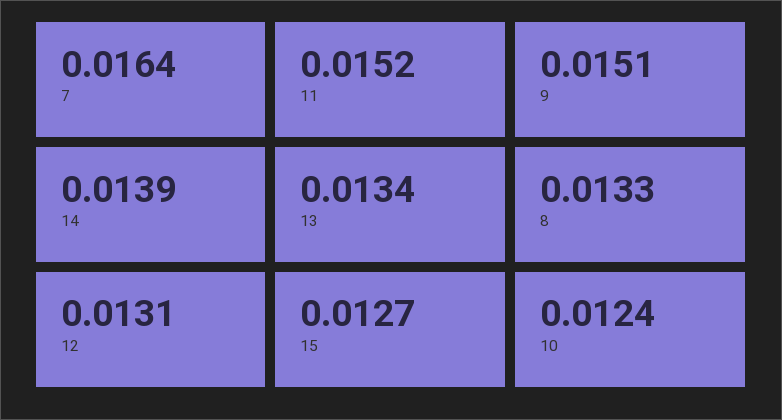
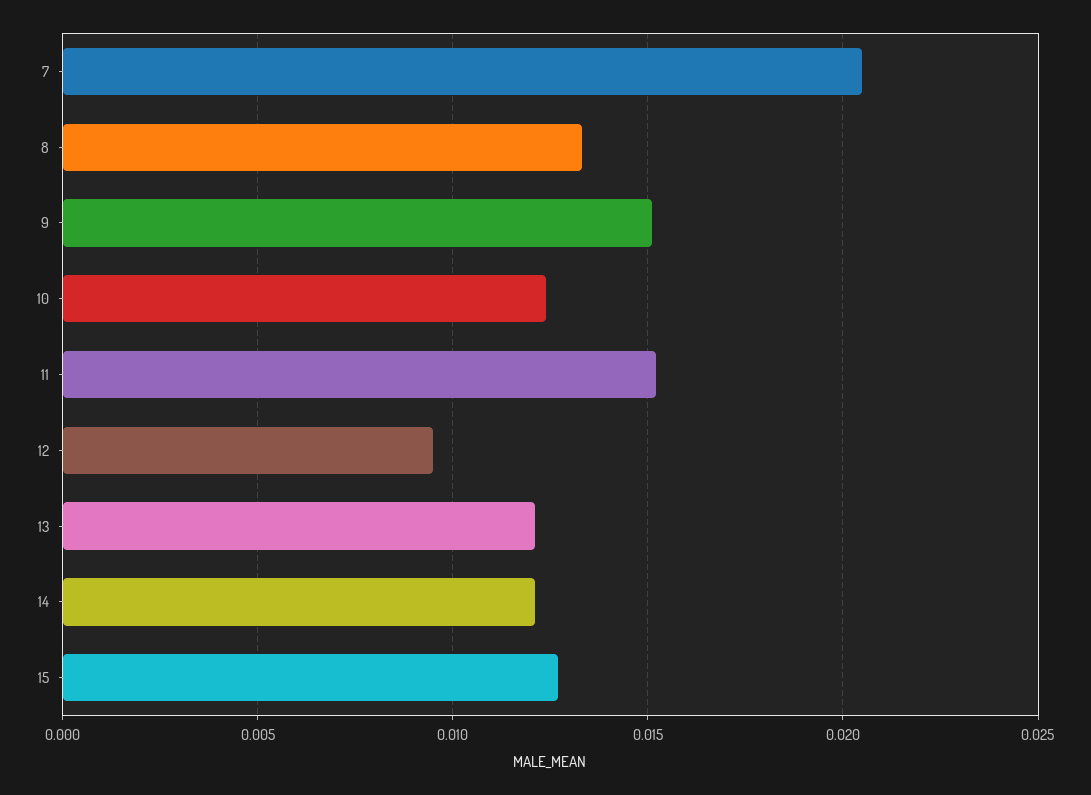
7: 0.0164 -> 0.0205
14: 0.0139 -> 0.012
13: 0.0134 -> 0.012
12: 0.0131 -> 0.0095

